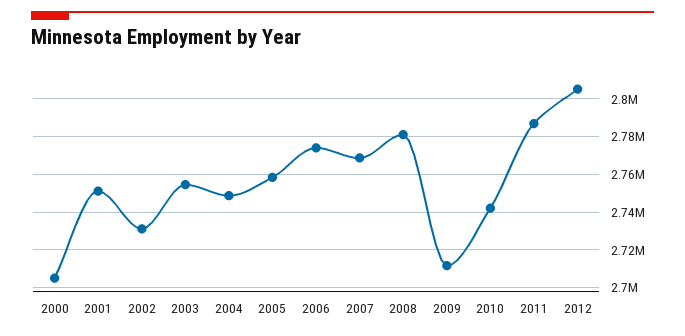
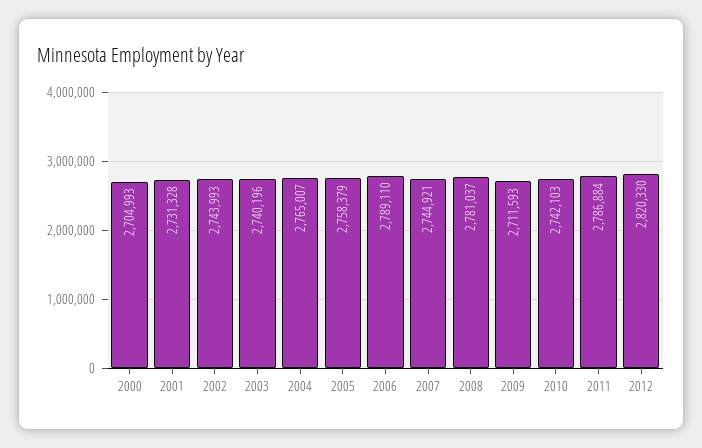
2001: 2750000 -> 2731328
2002: 2730000 -> 2743993
2003: 2755000 -> 2740196
2004: 2750000 -> 2765007
2006: 2775000 -> 2789110
2007: 2770000 -> 2744921
2012: 2805000 -> 2820330

